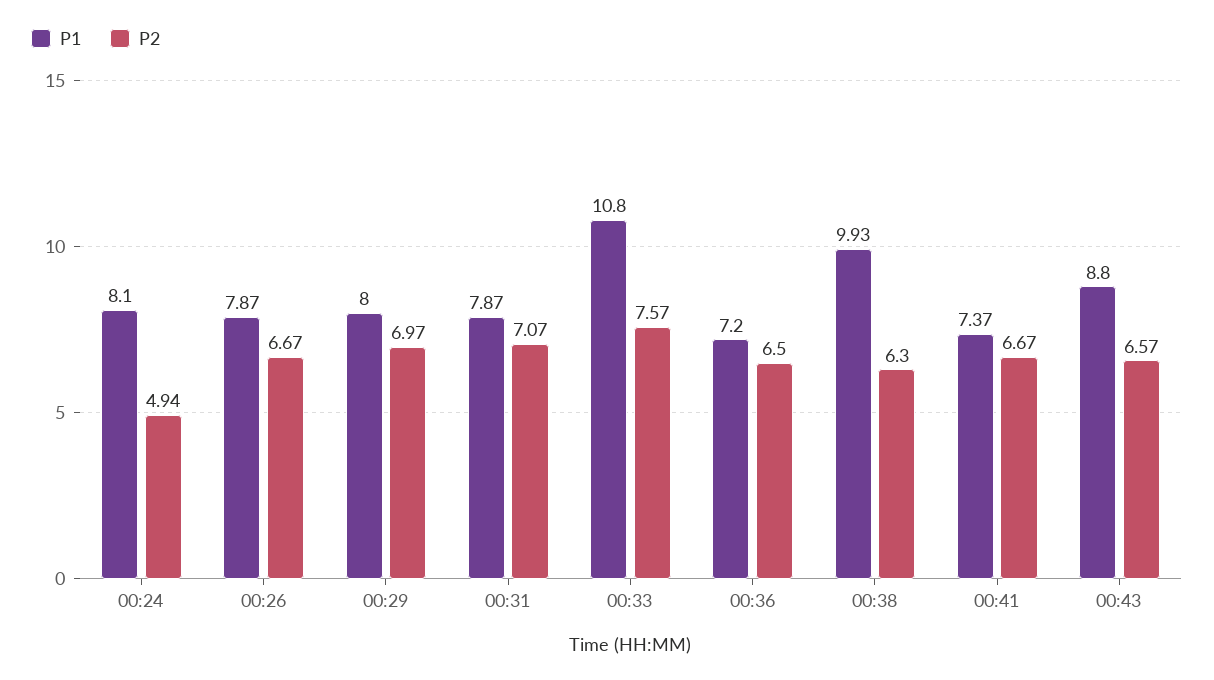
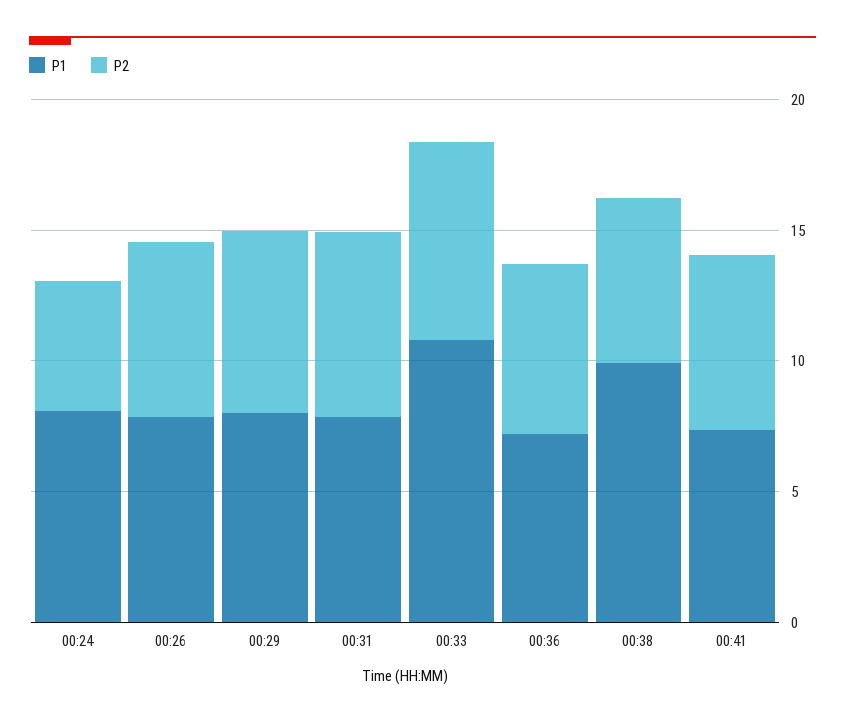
P1, 00:43: 8.8 -> none
P2, 00:43: 6.57 -> none

